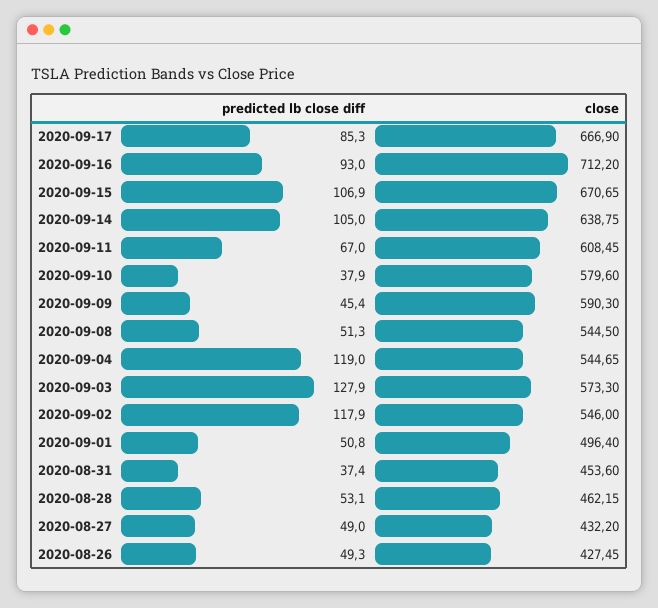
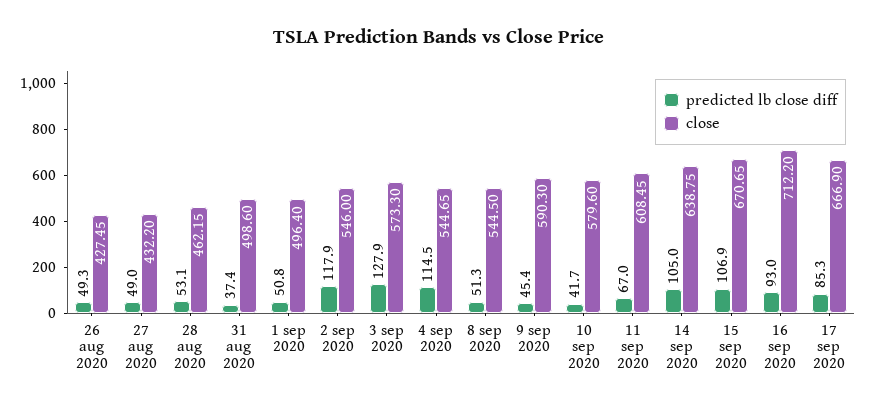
predicted lb close diff, 2020-09-10: 37.9 -> 41.7
predicted lb close diff, 2020-09-04: 119 -> 114.5
close, 2020-08-31: 453.6 -> 498.6

